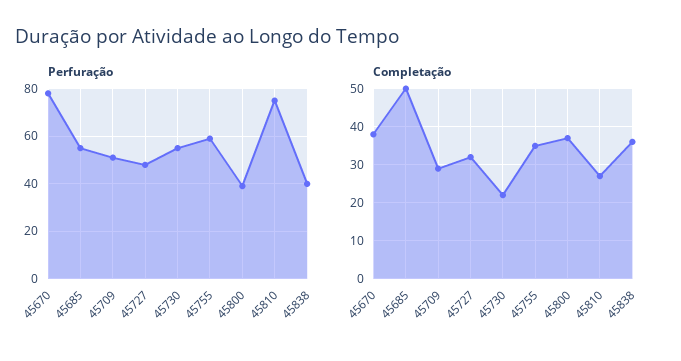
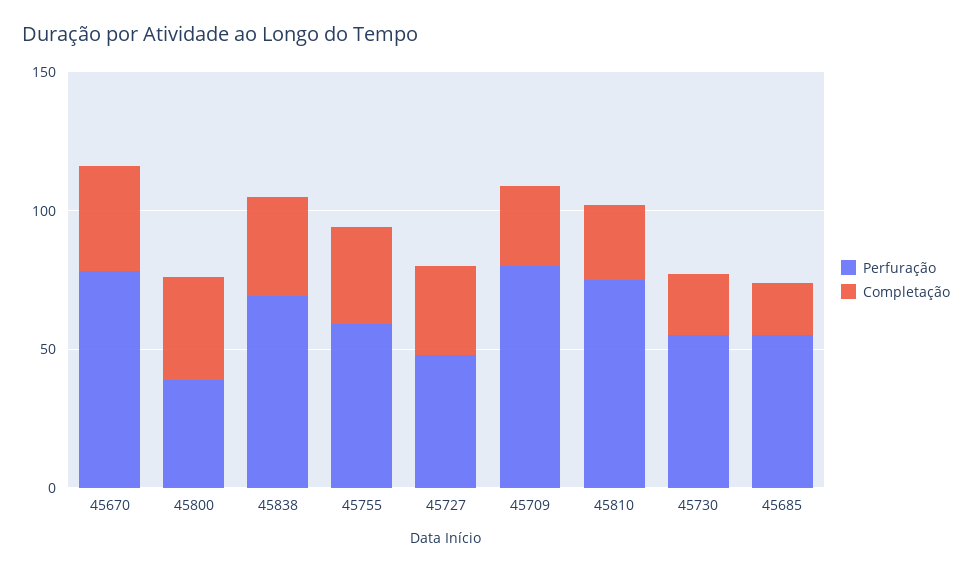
Perfuração, 45709: 50 -> 80
Perfuração, 45838: 40 -> 70
Completação, 45685: 50 -> 20

